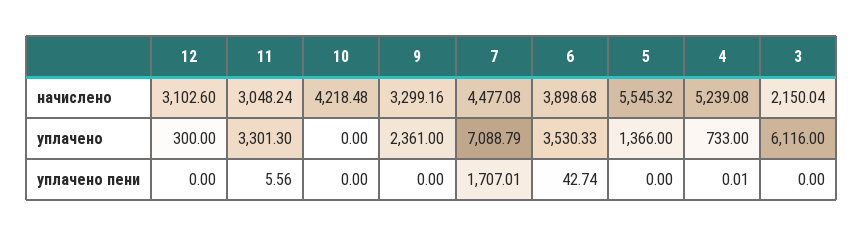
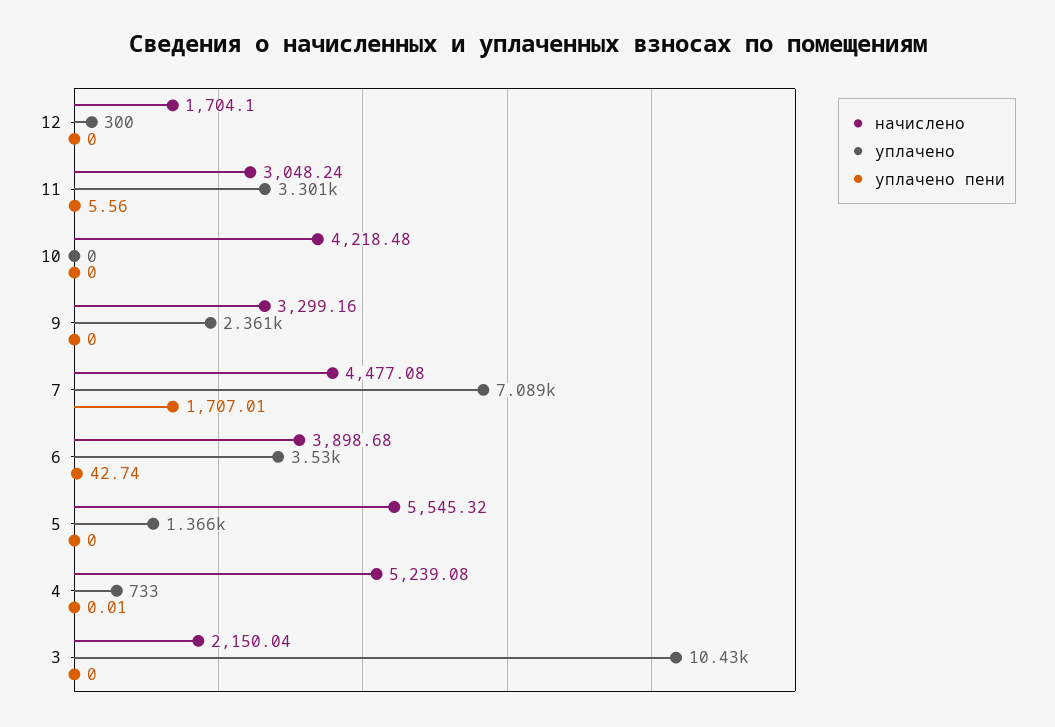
начислено, 12: 3102.6 -> 1704.1
уплачено, 3: 6116 -> 10430

